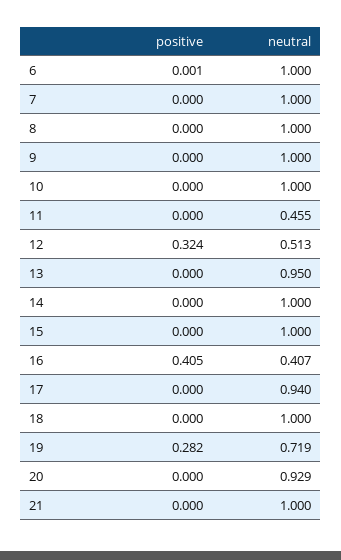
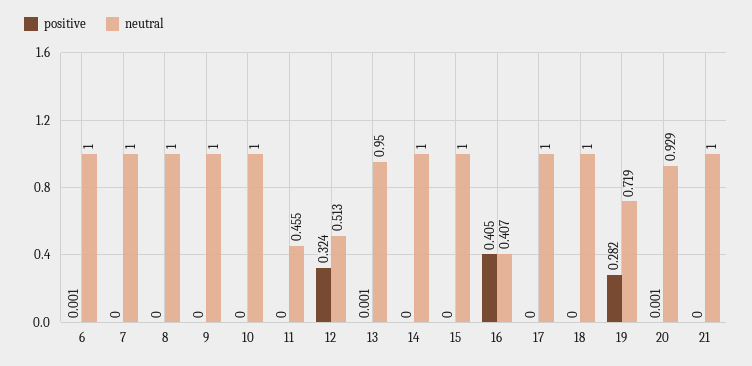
positive, 13: 0 -> 0.001
neutral, 17: 0.94 -> 1
positive, 20: 0 -> 0.001

